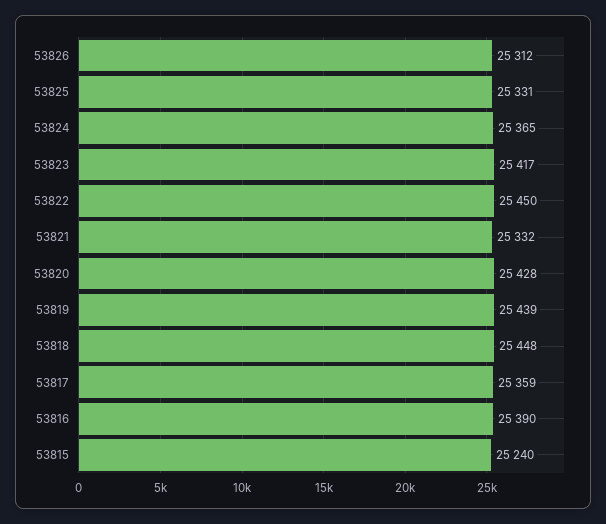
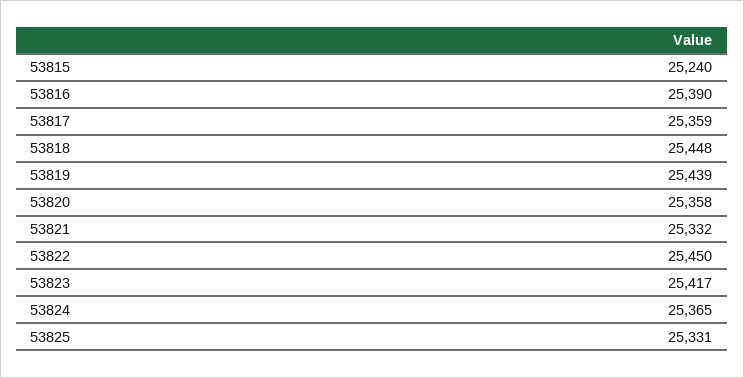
53826: 25312 -> none
53820: 25428 -> 25358

